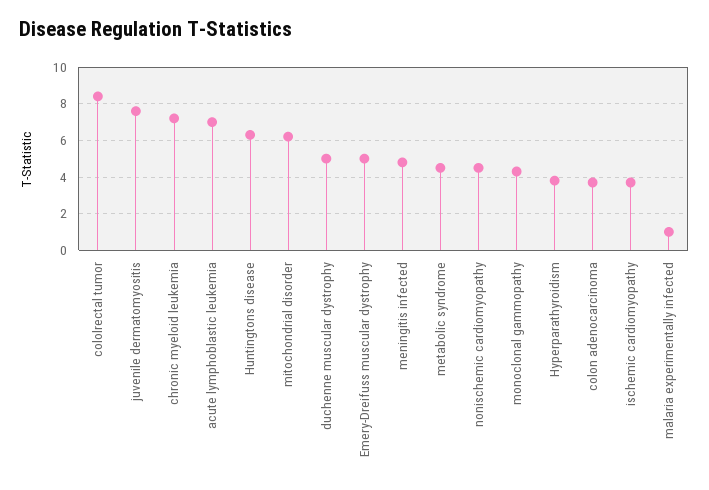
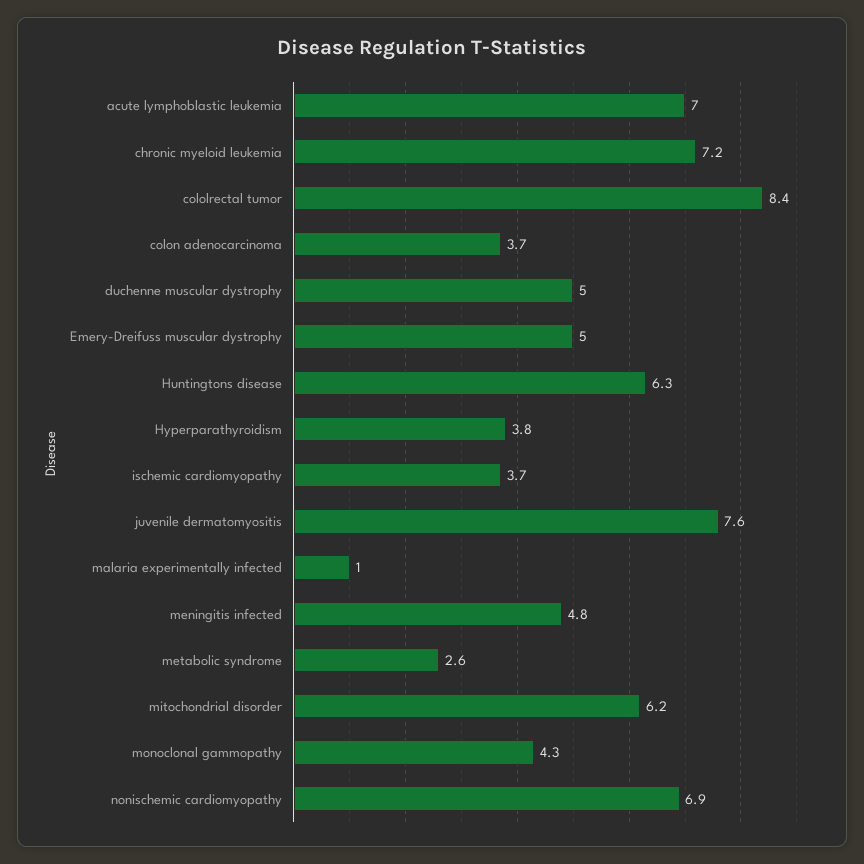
metabolic syndrome: 4.5 -> 2.6
nonischemic cardiomyopathy: 4.5 -> 6.9

